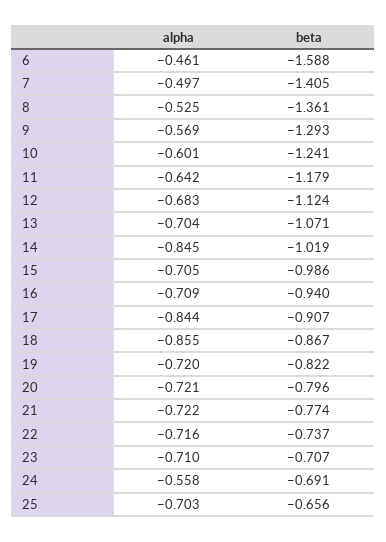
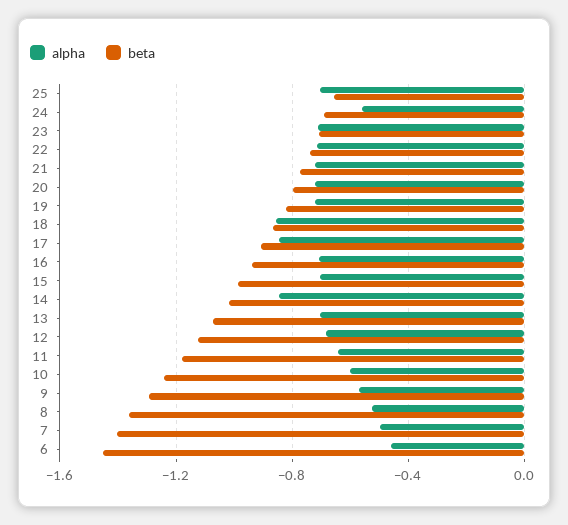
beta, 6: -1.588 -> -1.45

